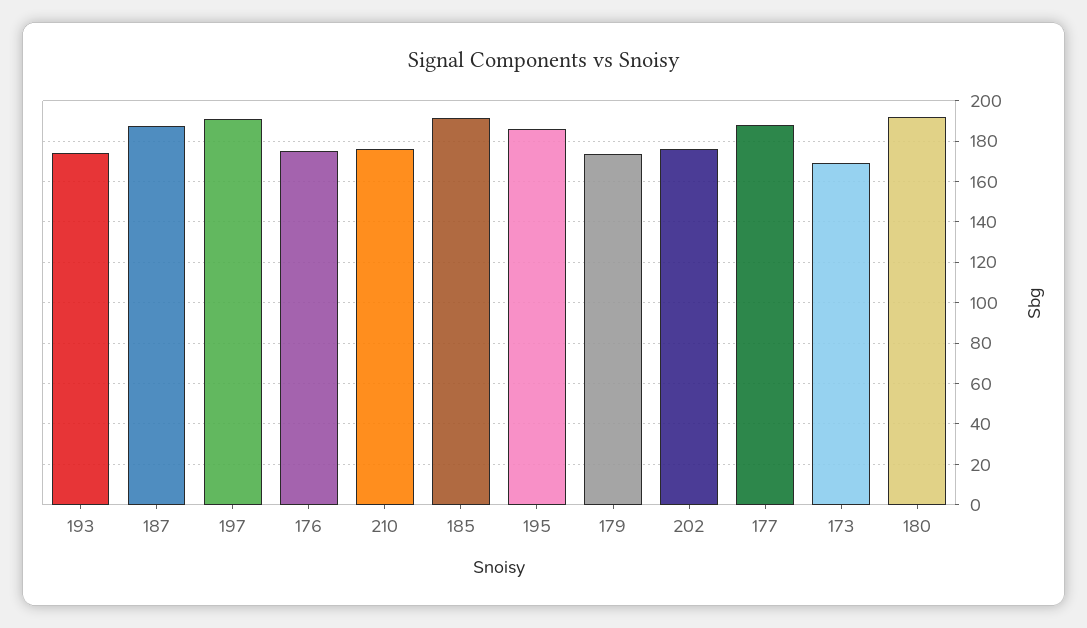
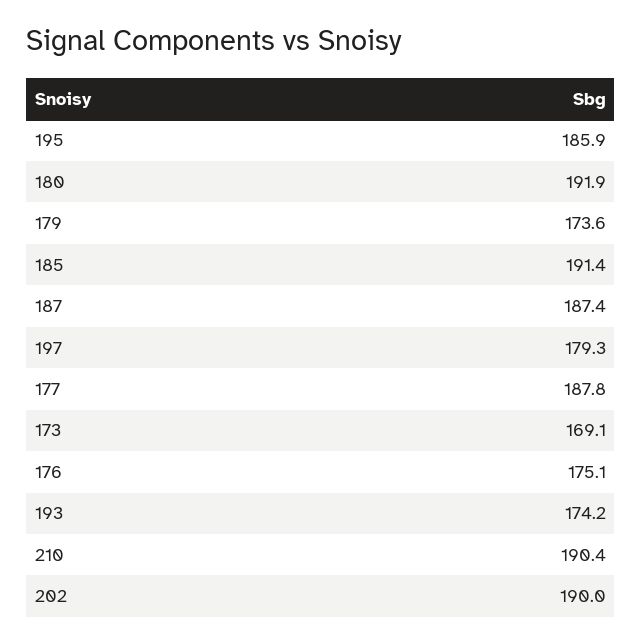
197: 190 -> 179.3
210: 175 -> 190.4
202: 175 -> 190

